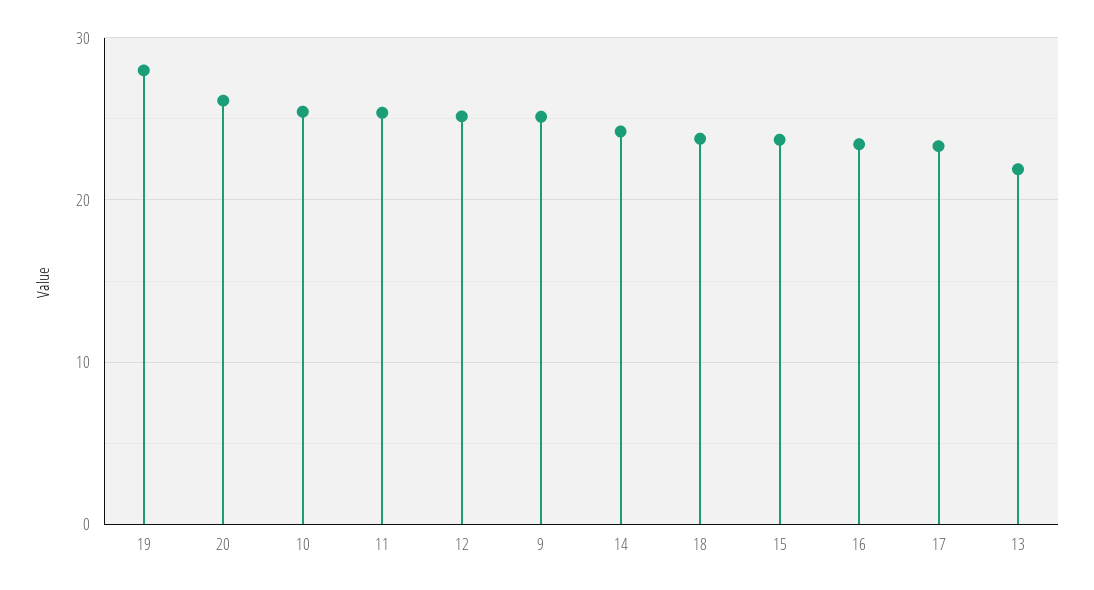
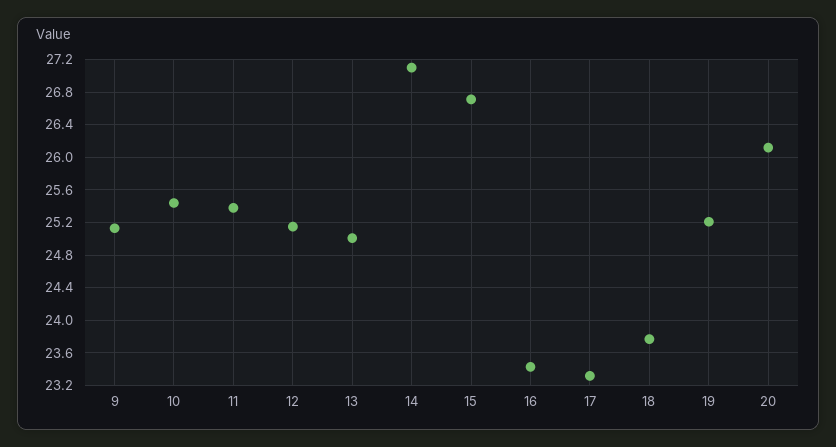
19: 28 -> 25.2
14: 24 -> 27.1
15: 24 -> 26.7
13: 22 -> 25

